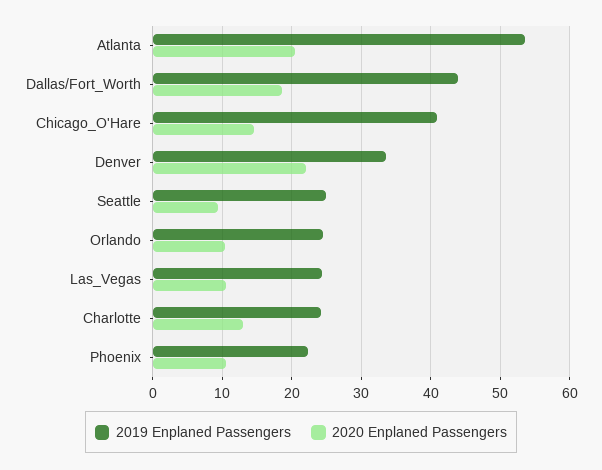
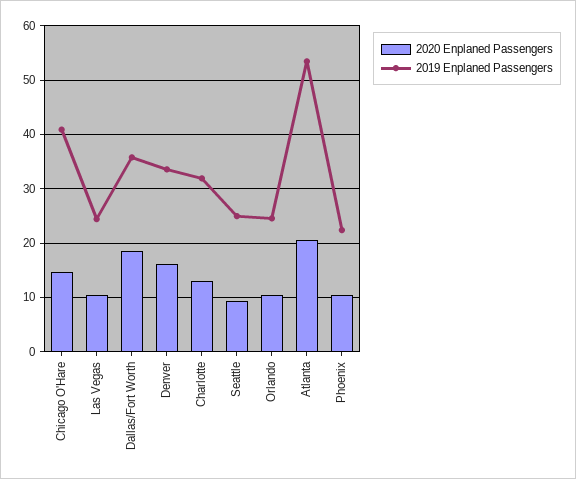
2019 Enplaned Passengers, Dallas/Fort_Worth: 44 -> 36
2020 Enplaned Passengers, Denver: 22 -> 16
2019 Enplaned Passengers, Charlotte: 24 -> 32

